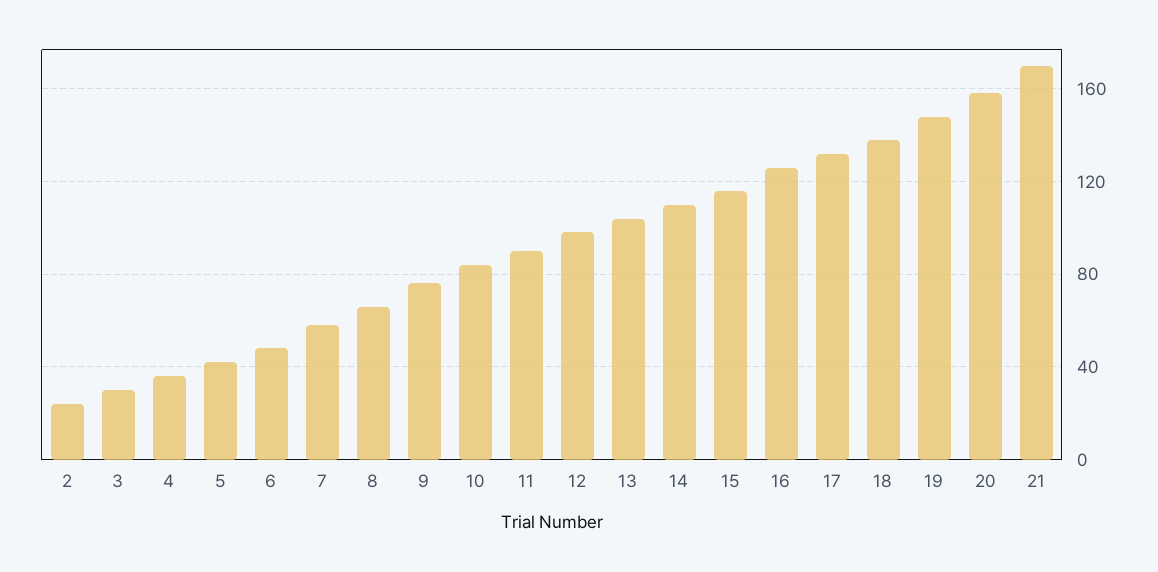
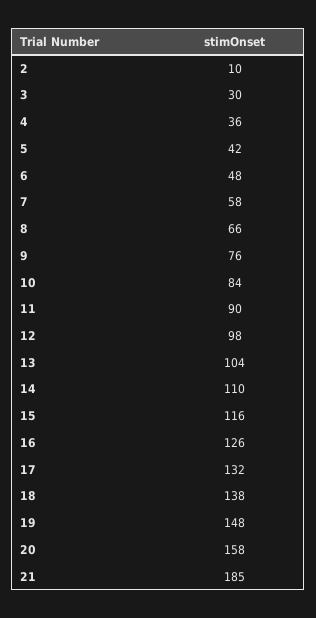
2: 25 -> 10
21: 170 -> 185

